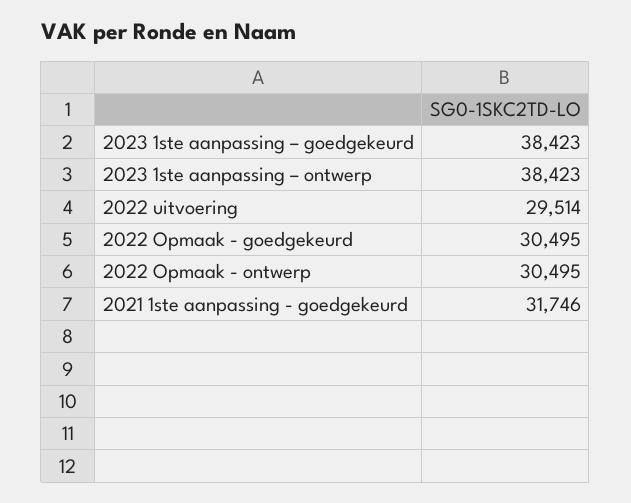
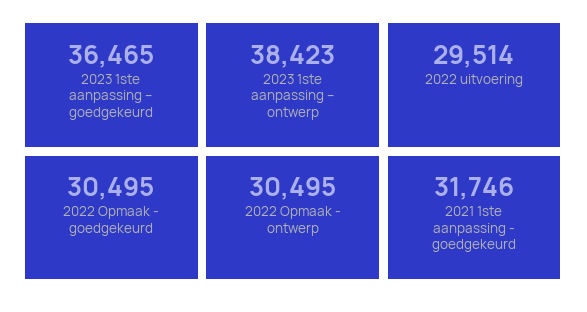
2023 1ste aanpassing – goedgekeurd: 38423 -> 36465

